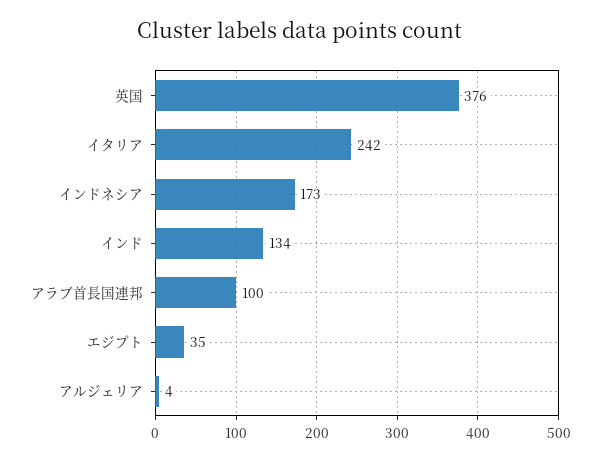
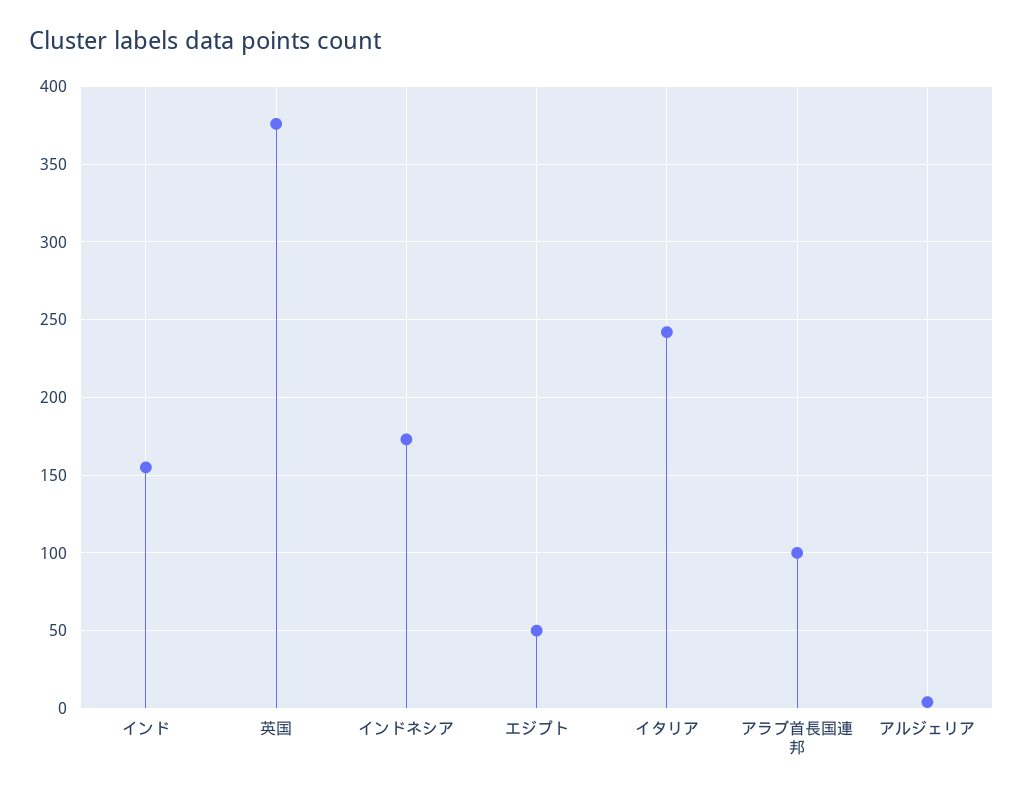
インド: 134 -> 155
エジプト: 35 -> 50

